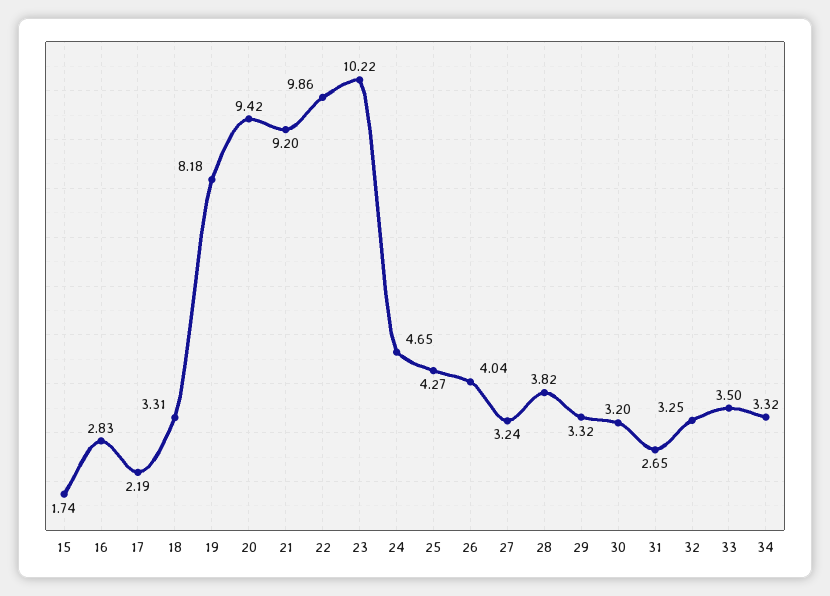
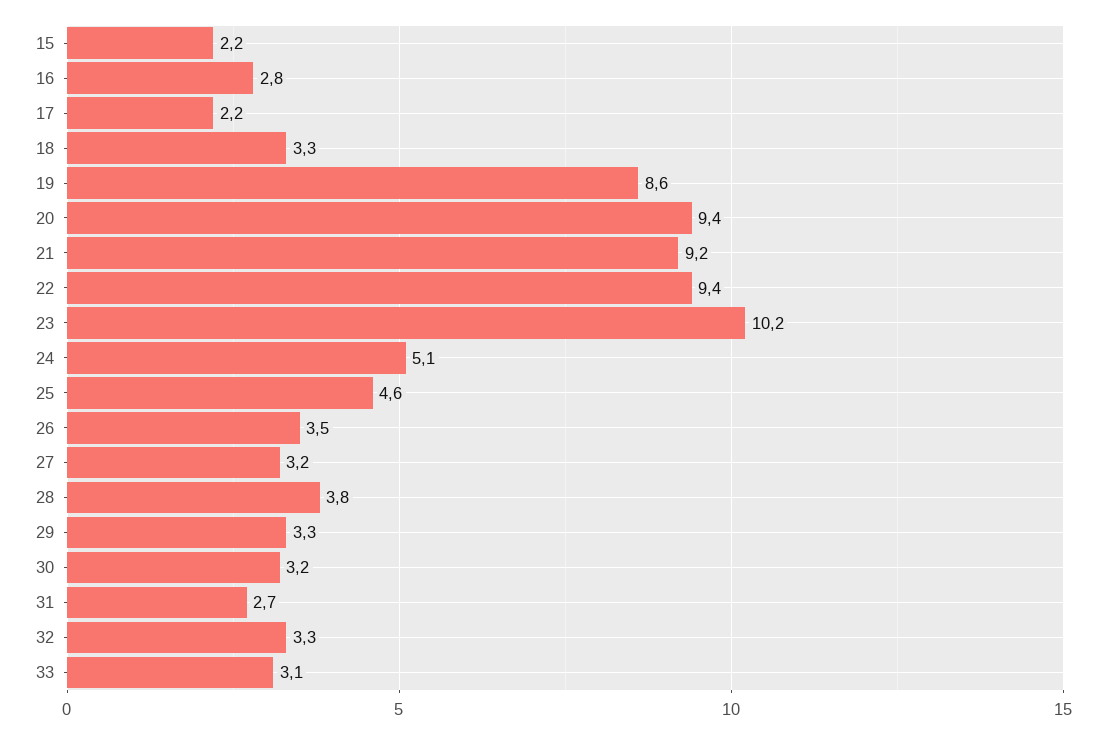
15: 1.74 -> 2.2
19: 8.18 -> 8.6
22: 9.86 -> 9.4
24: 4.65 -> 5.1
25: 4.27 -> 4.6
26: 4.04 -> 3.5
33: 3.5 -> 3.1
34: 3.32 -> none

